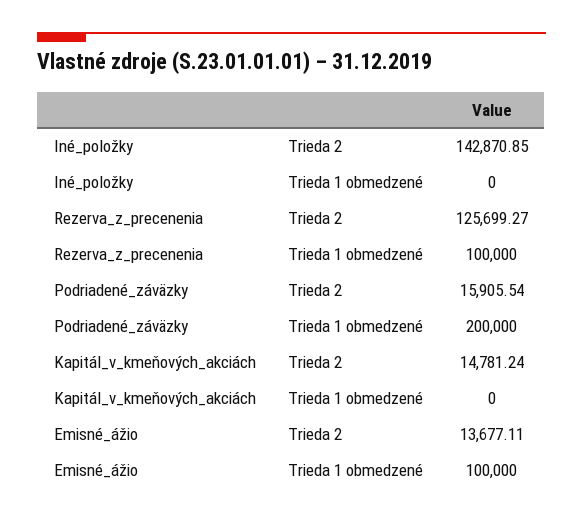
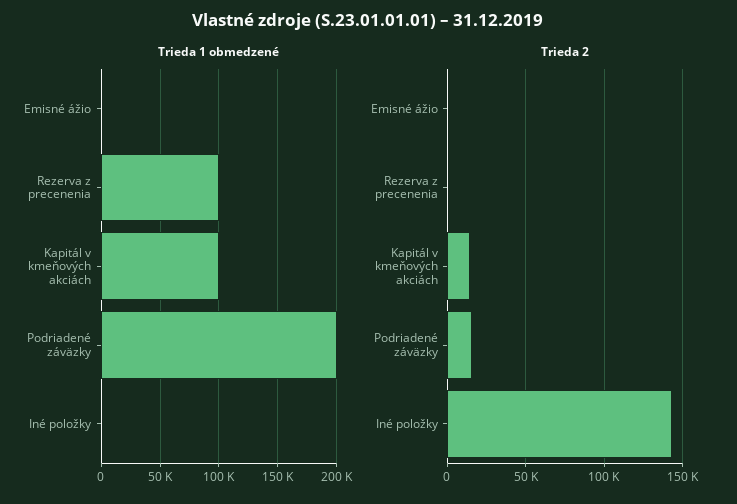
Trieda 2, Rezerva_z_precenenia: 125699.27 -> 0
Trieda 1 obmedzené, Kapitál_v_kmeňových_akciách: 0 -> 100000
Trieda 2, Emisné_ážio: 13677.11 -> 0
Trieda 1 obmedzené, Emisné_ážio: 100000 -> 0

